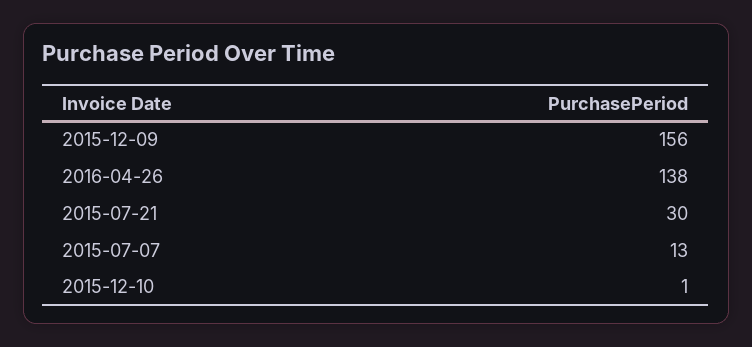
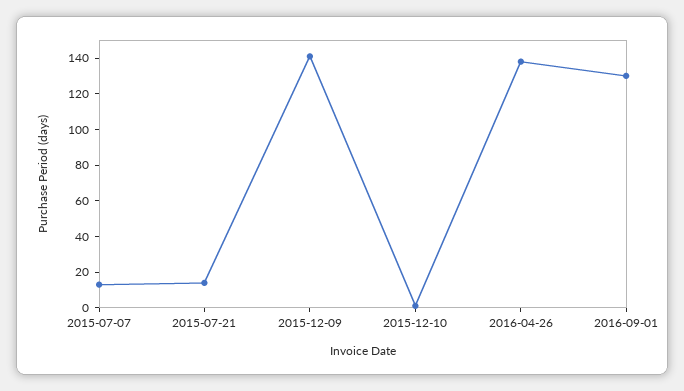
2015-12-09: 156 -> 140
2015-07-21: 30 -> 15
2016-09-01: none -> 130

